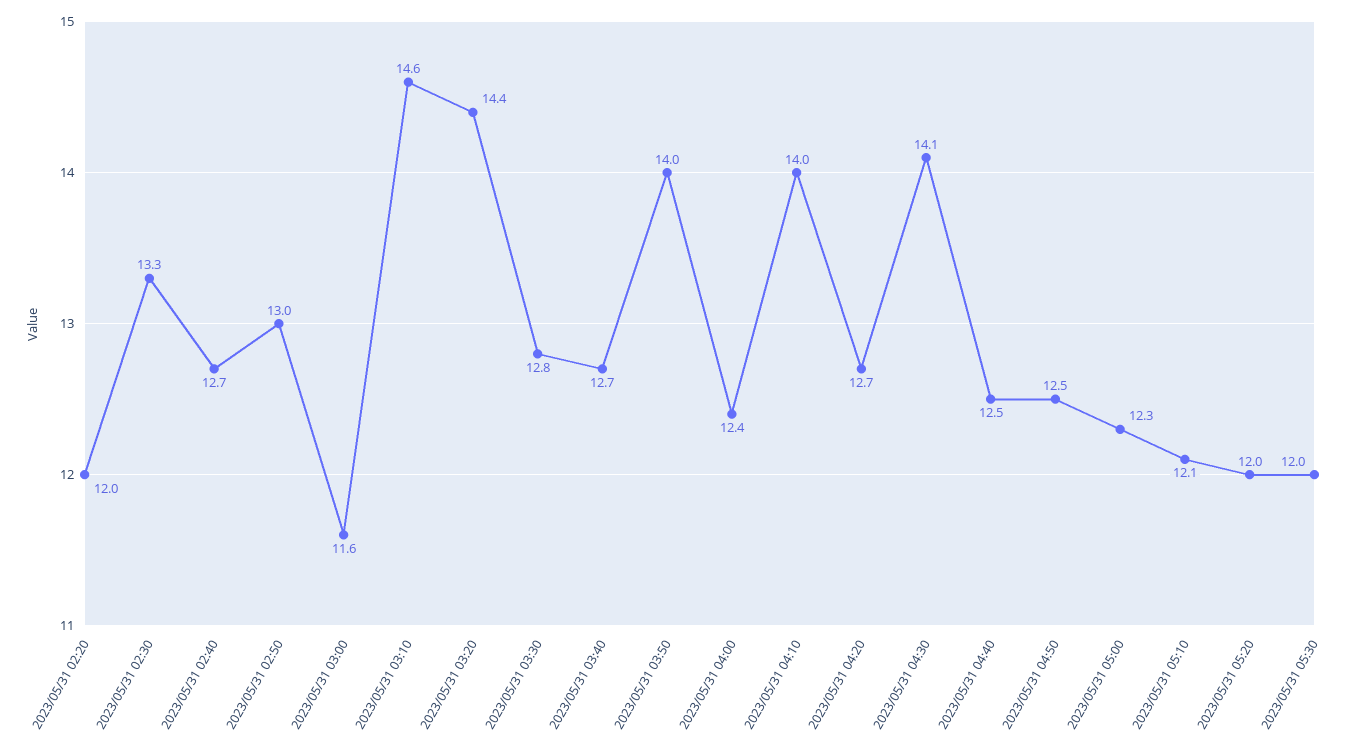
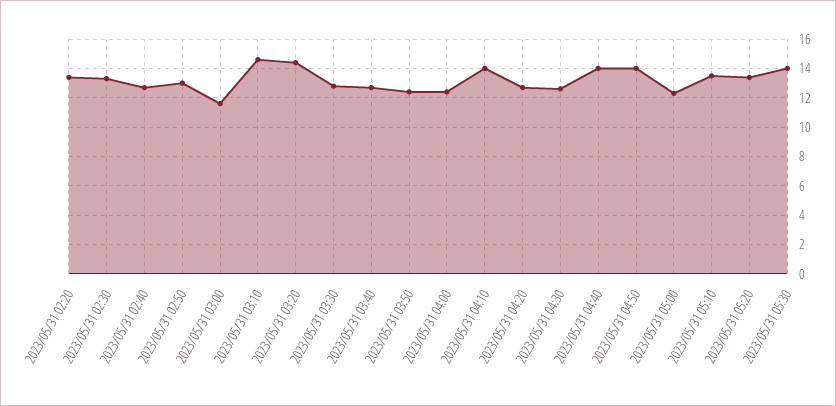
2023/05/31 02:20: 12 -> 13.5
2023/05/31 03:50: 14 -> 12.5
2023/05/31 04:30: 14.1 -> 12.5
2023/05/31 04:40: 12.5 -> 14
2023/05/31 04:50: 12.5 -> 14
2023/05/31 05:10: 12.1 -> 13.5
2023/05/31 05:20: 12 -> 13.5
2023/05/31 05:30: 12 -> 14

